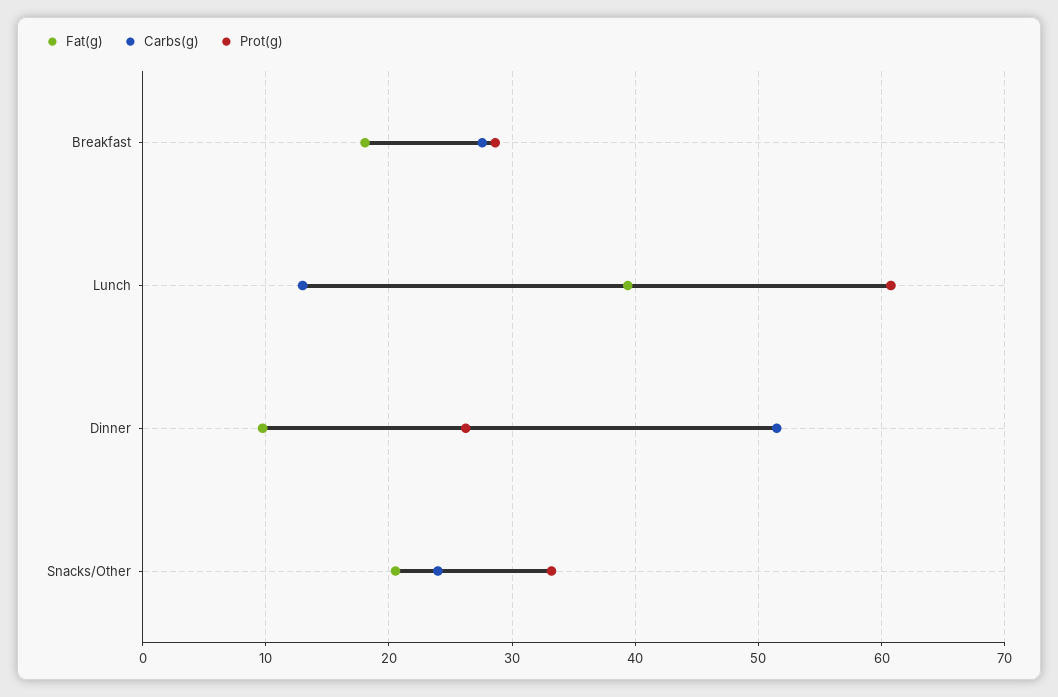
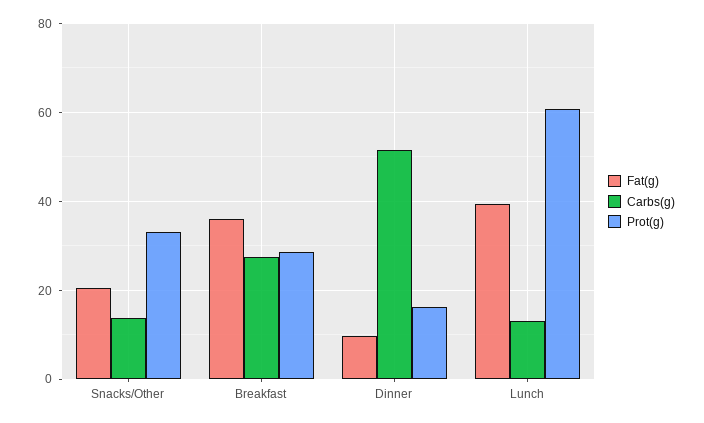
Fat(g), Breakfast: 18 -> 36
Prot(g), Dinner: 26 -> 16
Carbs(g), Snacks/Other: 24 -> 14

